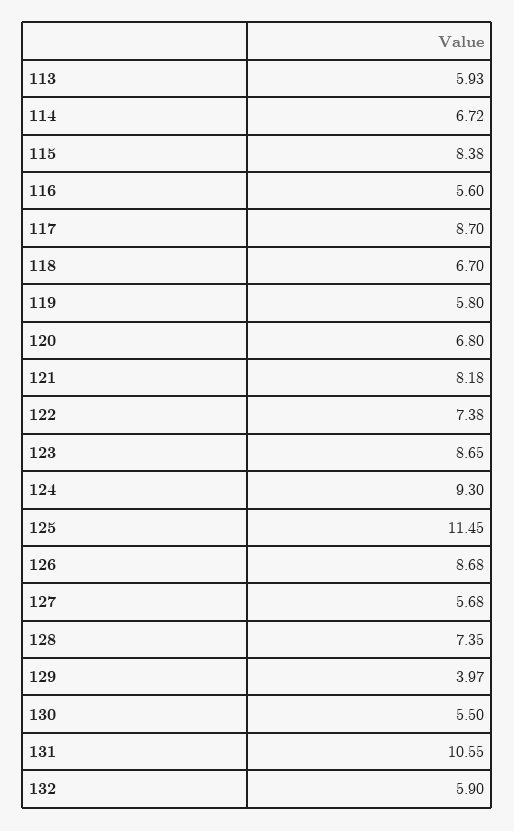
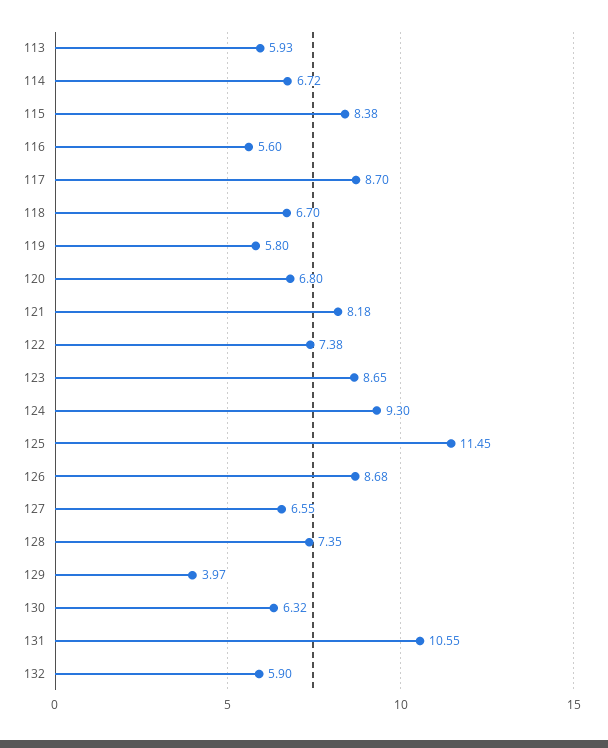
127: 5.68 -> 6.55
130: 5.5 -> 6.32

